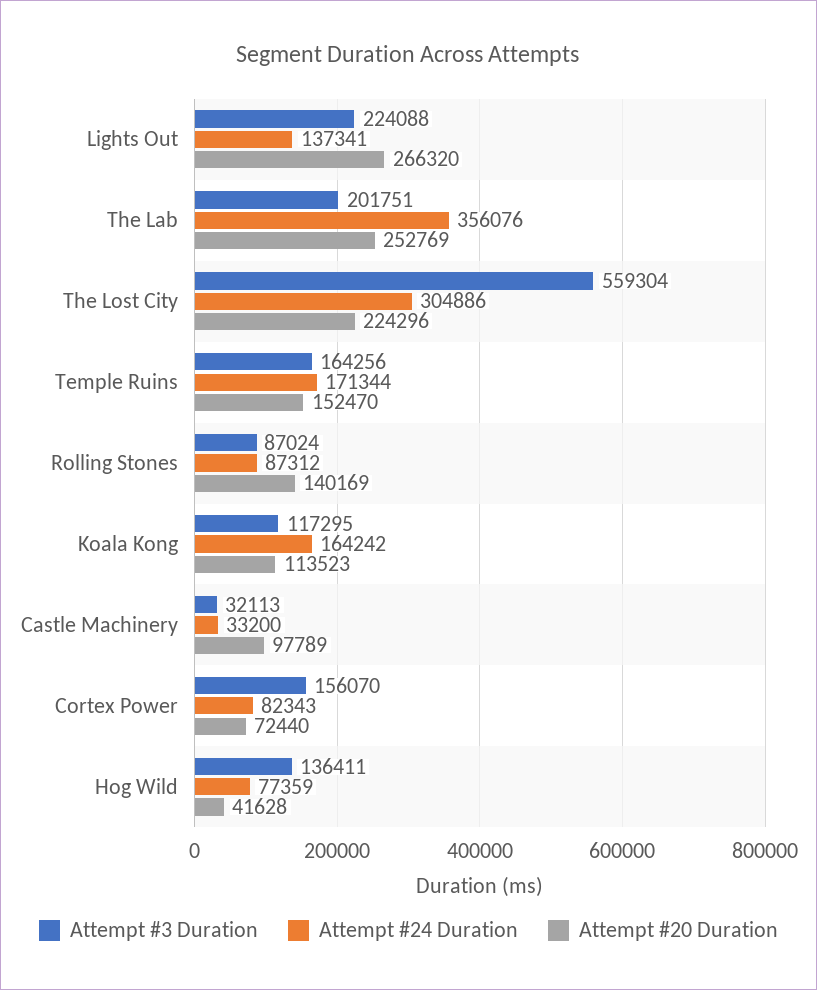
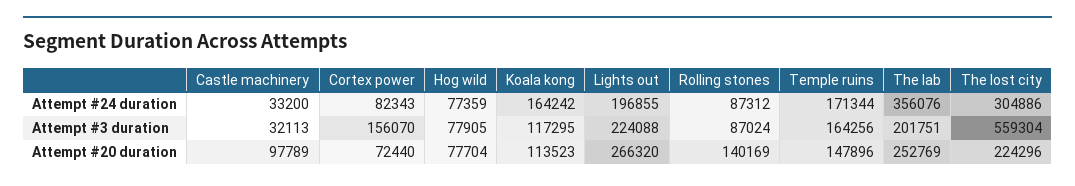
Attempt #24 Duration, Lights Out: 137341 -> 196855
Attempt #20 Duration, Temple Ruins: 152470 -> 147896
Attempt #3 Duration, Hog Wild: 136411 -> 77905
Attempt #20 Duration, Hog Wild: 41628 -> 77704

